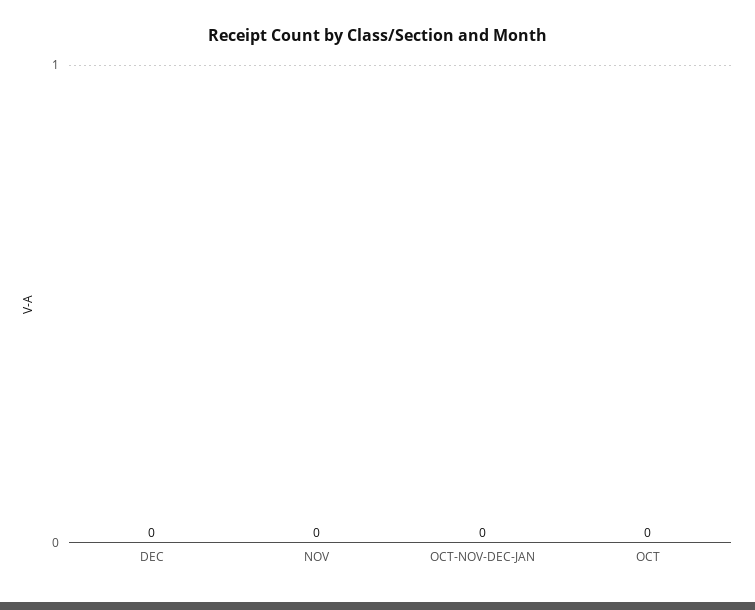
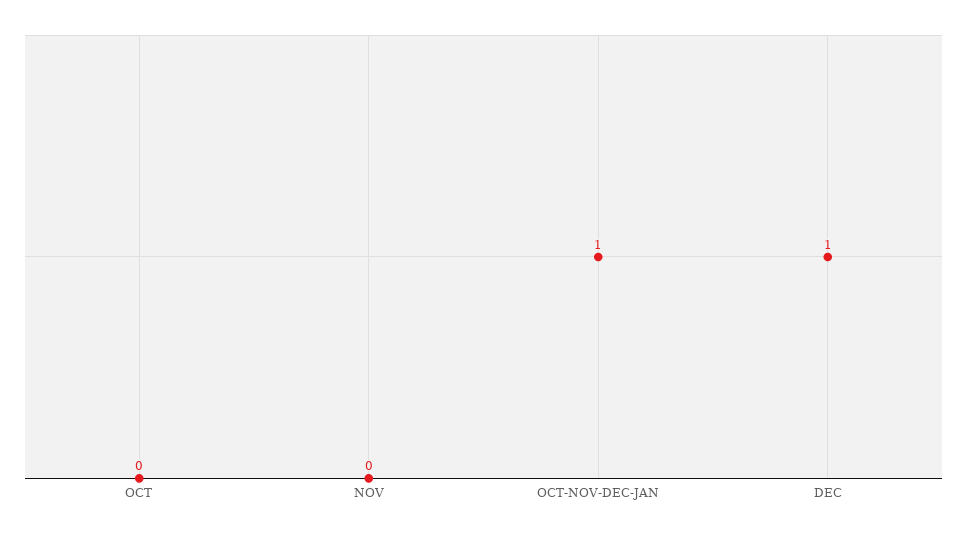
DEC: 0 -> 1
OCT-NOV-DEC-JAN: 0 -> 1

